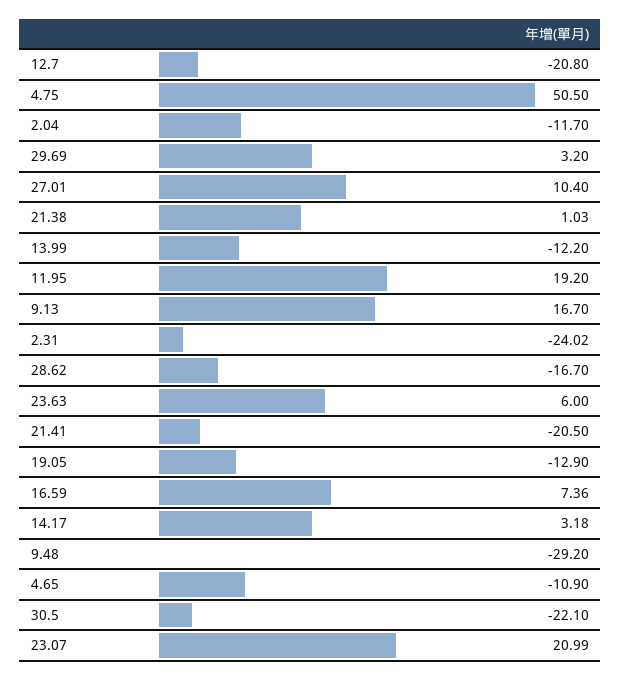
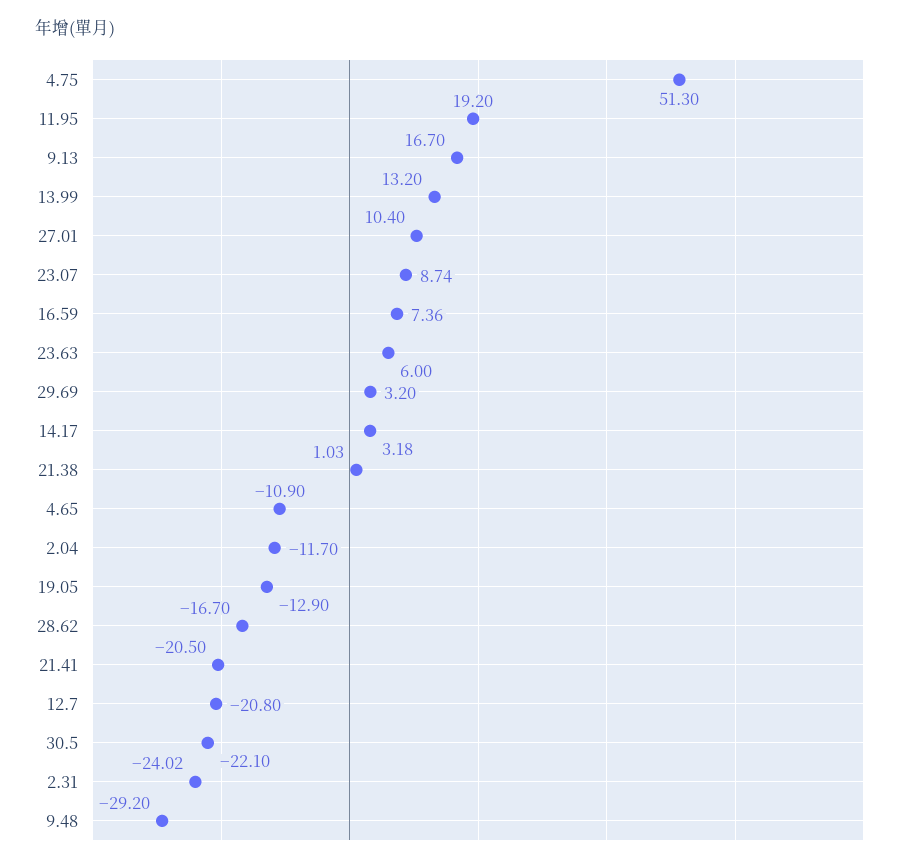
4.75: 50.5 -> 51.3
13.99: -12.2 -> 13.2
23.07: 20.99 -> 8.74

